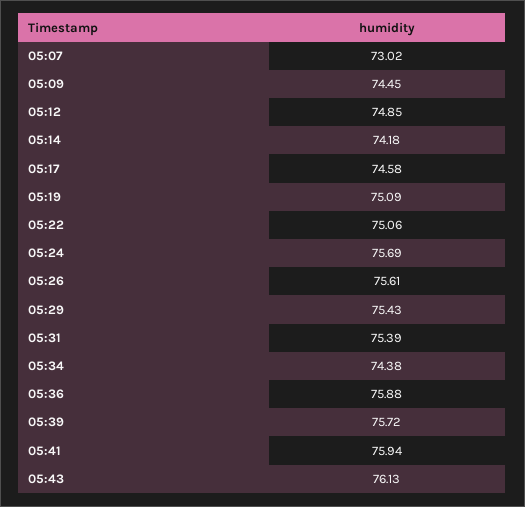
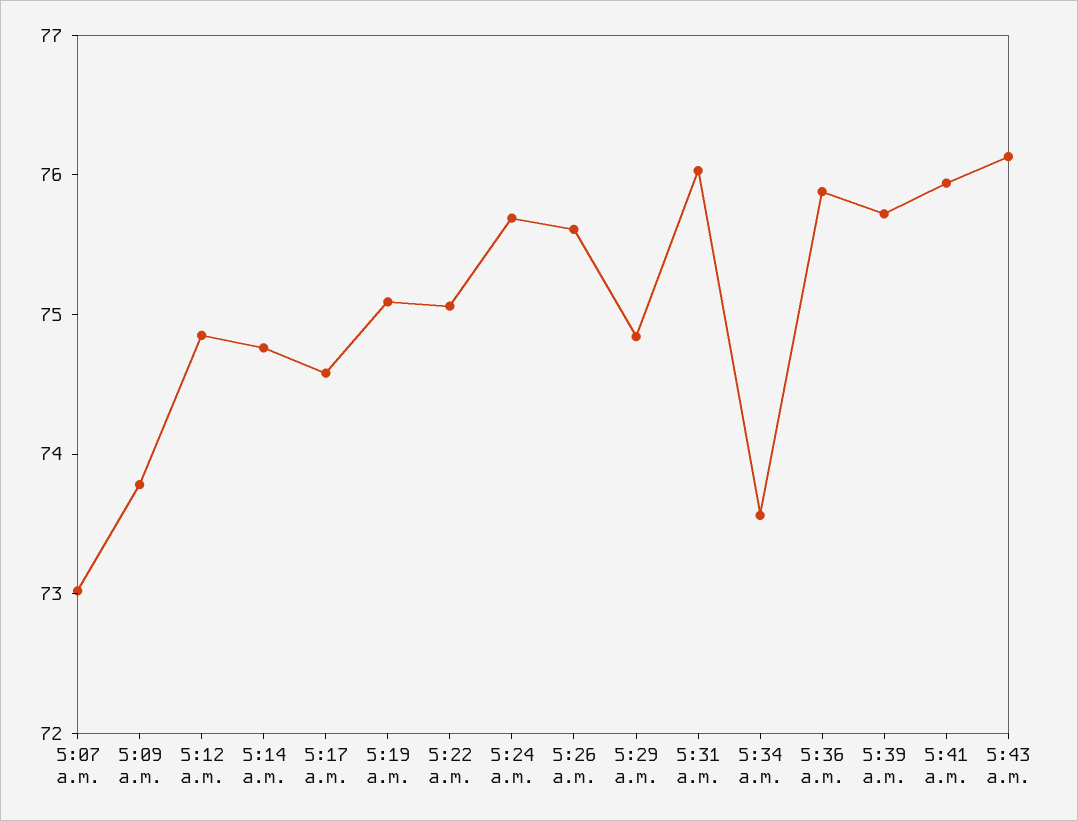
05:09: 74.45 -> 73.8
05:14: 74.18 -> 74.8
05:29: 75.43 -> 74.8
05:31: 75.39 -> 76
05:34: 74.38 -> 73.6

